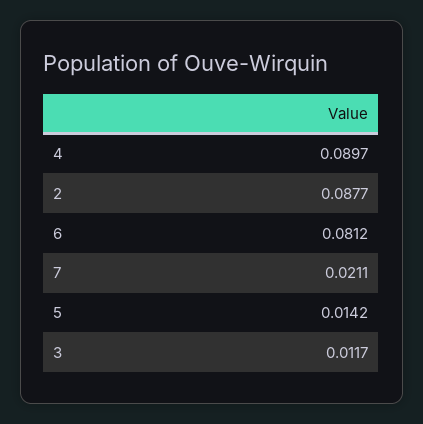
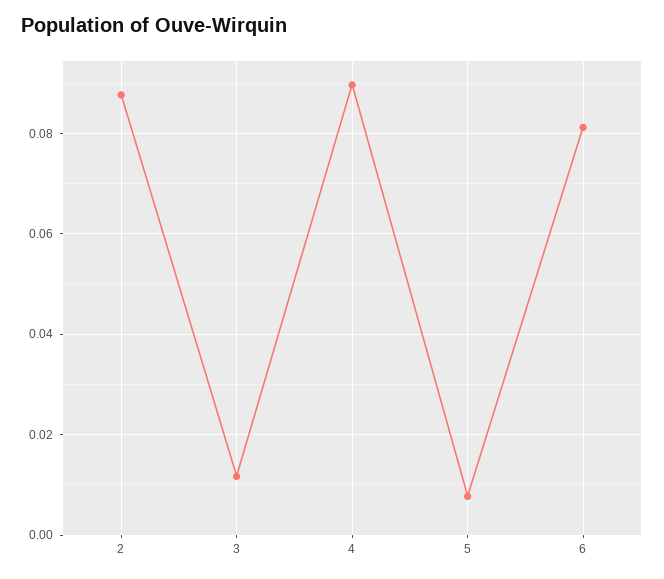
7: 0.0211 -> none
5: 0.0142 -> 0.008

